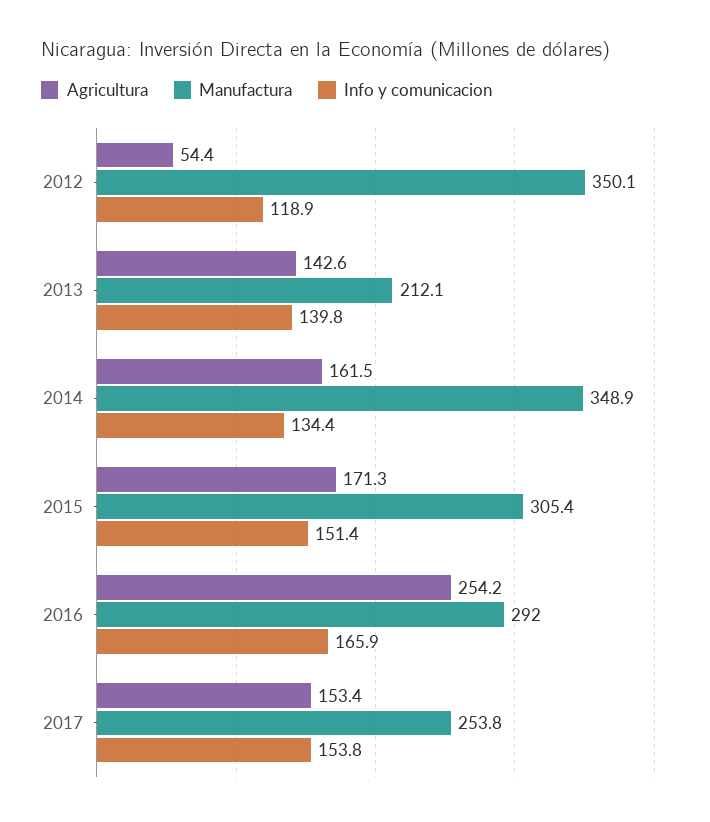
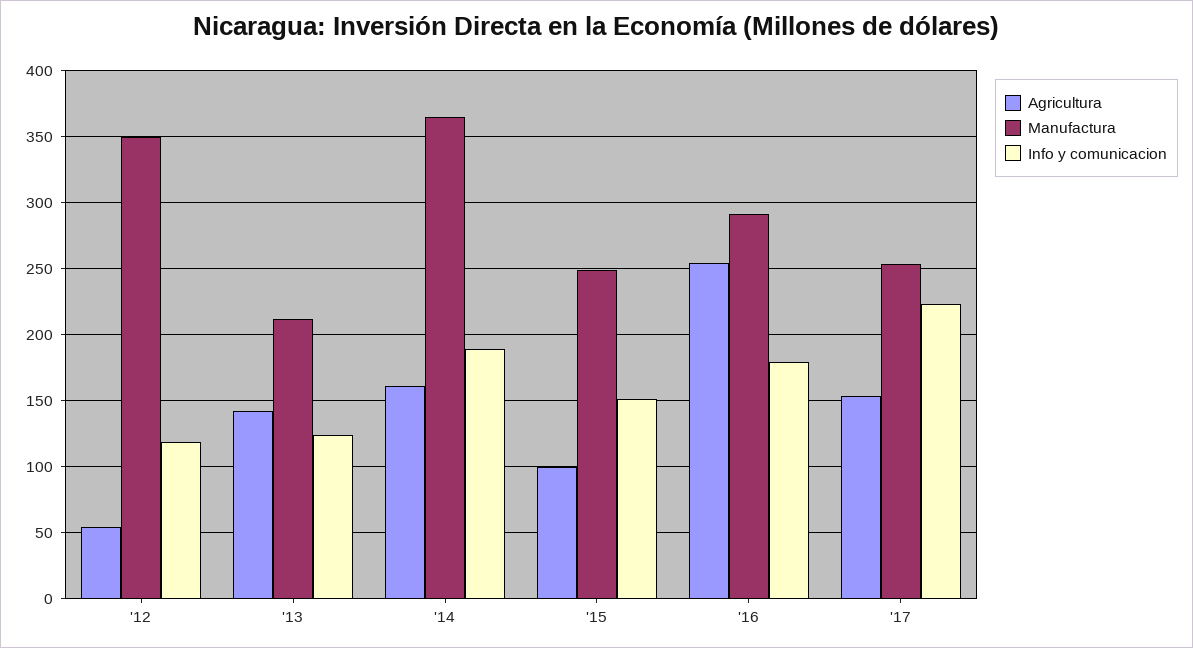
Info y comunicacion, 2013: 139.8 -> 125
Manufactura, 2014: 348.9 -> 365
Info y comunicacion, 2014: 134.4 -> 190
Agricultura, 2015: 171.3 -> 100
Manufactura, 2015: 305.4 -> 250
Info y comunicacion, 2016: 165.9 -> 180
Info y comunicacion, 2017: 153.8 -> 225

